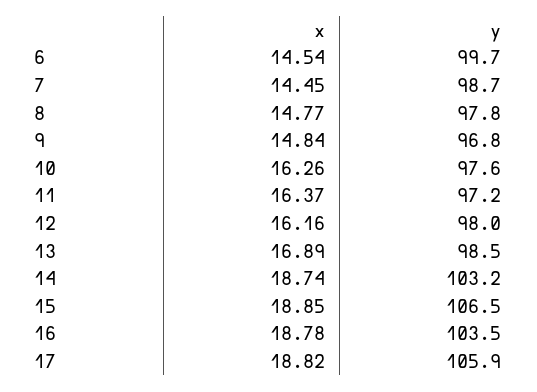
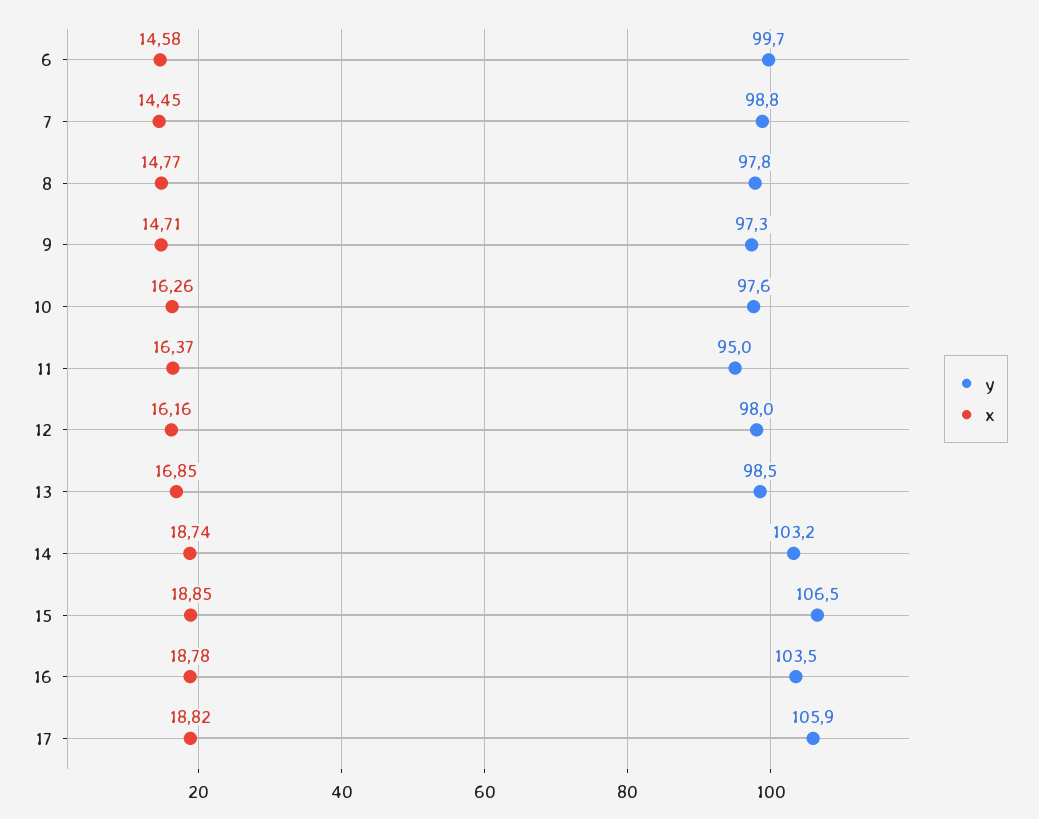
x, 6: 14.54 -> 14.58
y, 7: 98.7 -> 98.8
x, 9: 14.84 -> 14.71
y, 9: 96.8 -> 97.3
y, 11: 97.2 -> 95
x, 13: 16.89 -> 16.85

